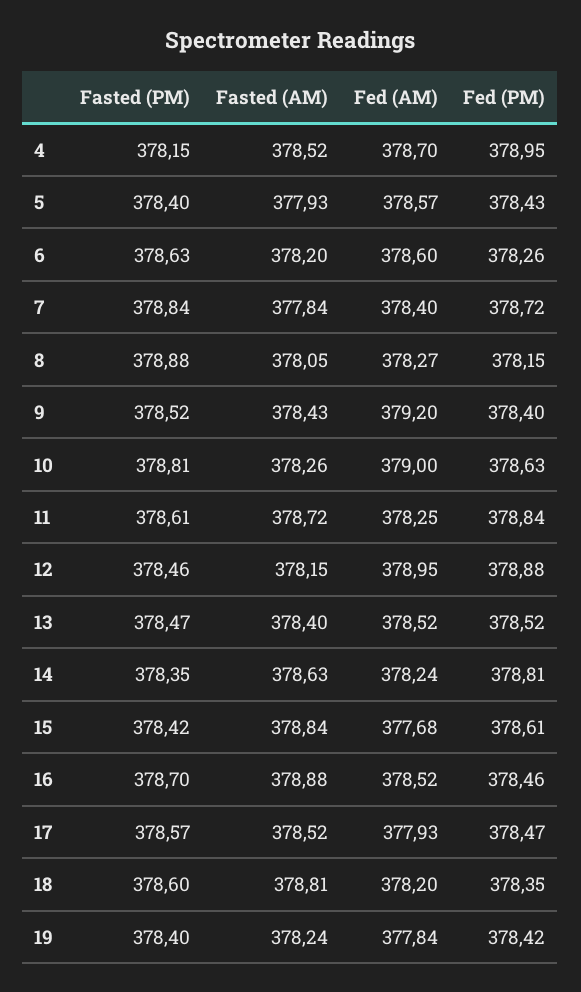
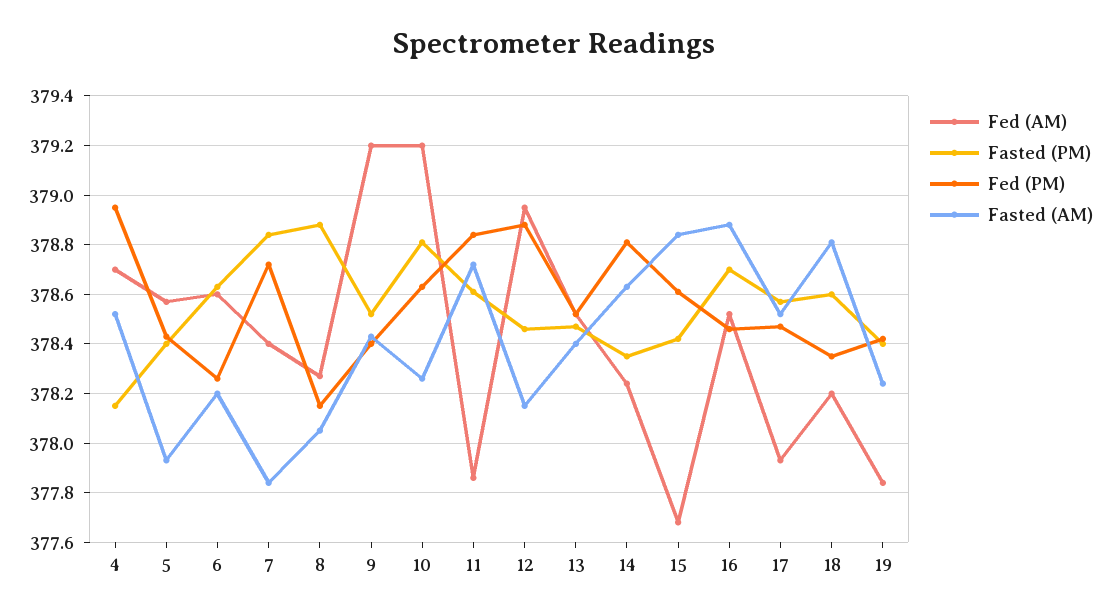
Fed (AM), 10: 379 -> 379.2
Fed (AM), 11: 378.25 -> 377.85

